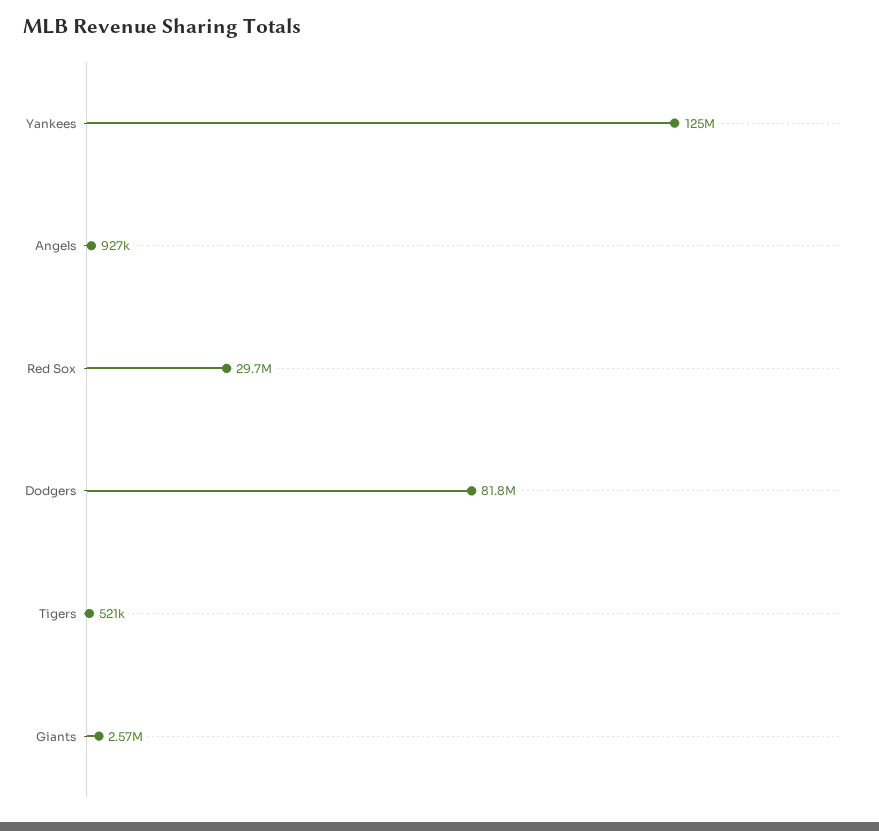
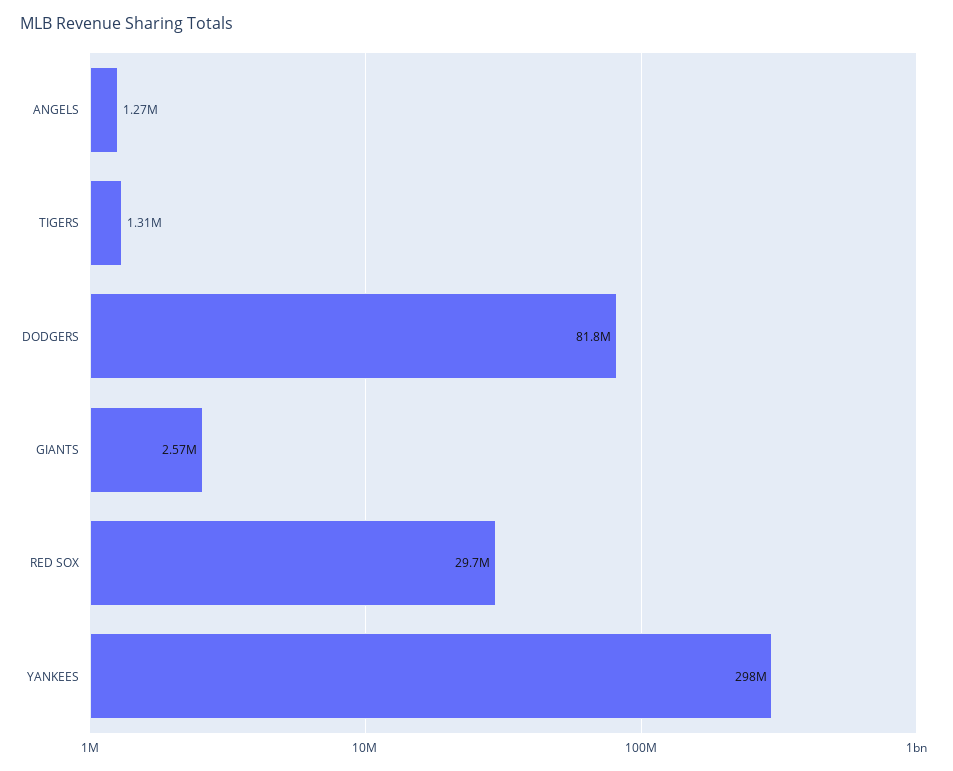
Yankees: 125000000 -> 298000000
Angels: 927000 -> 1270000
Tigers: 521000 -> 1310000

